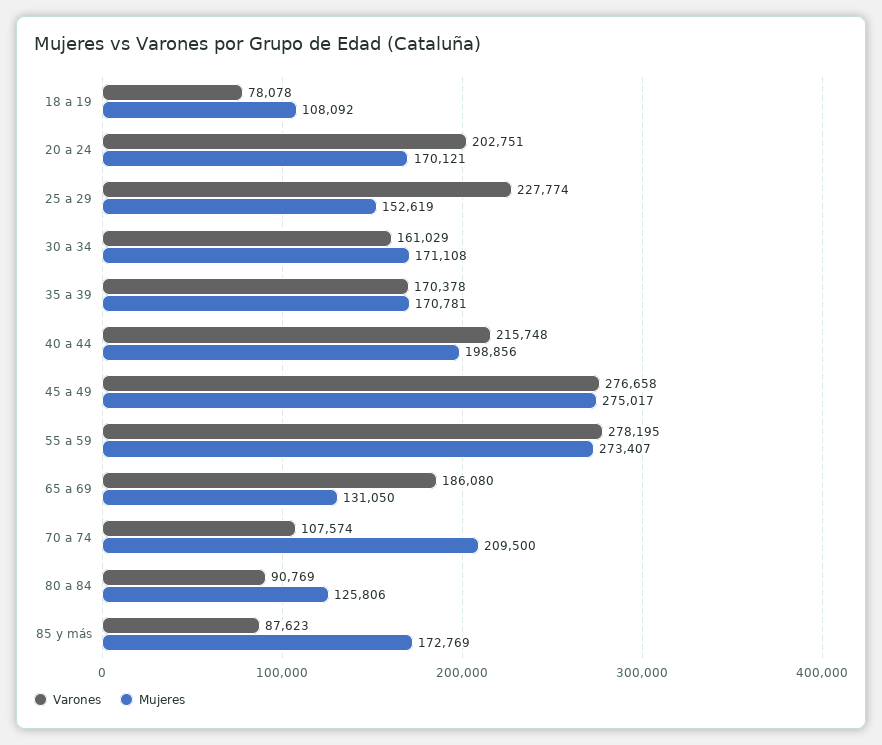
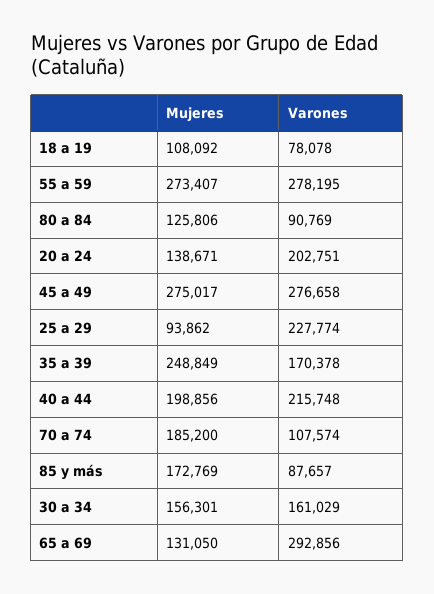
Mujeres, 20 a 24: 170121 -> 138671
Mujeres, 25 a 29: 152619 -> 93862
Mujeres, 30 a 34: 171108 -> 156301
Mujeres, 35 a 39: 170781 -> 248849
Varones, 65 a 69: 186080 -> 292856
Mujeres, 70 a 74: 209500 -> 185200
Varones, 85 y más: 87623 -> 87657

